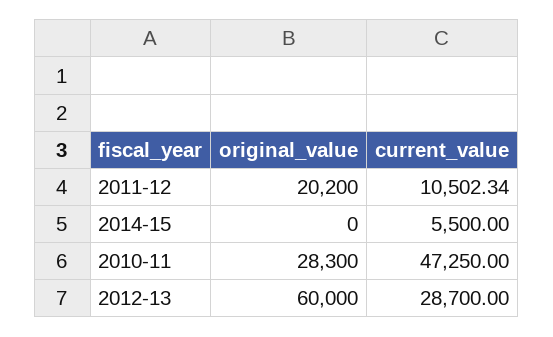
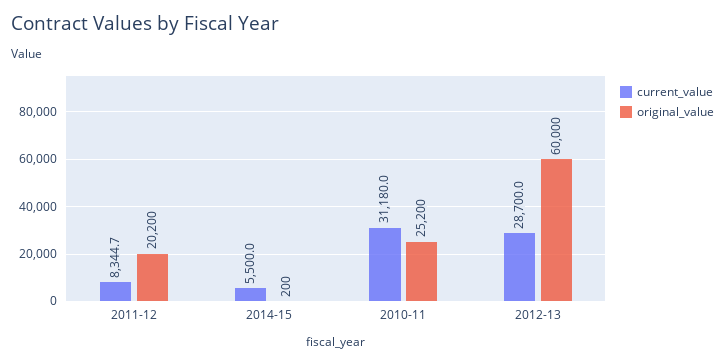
current_value, 2011-12: 10502.34 -> 8344.7
original_value, 2014-15: 0 -> 200
original_value, 2010-11: 28300 -> 25200
current_value, 2010-11: 47250 -> 31180

